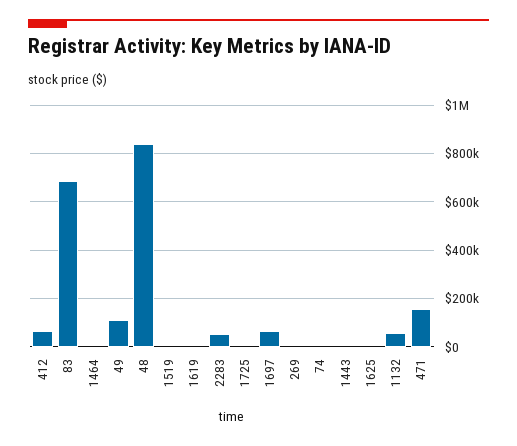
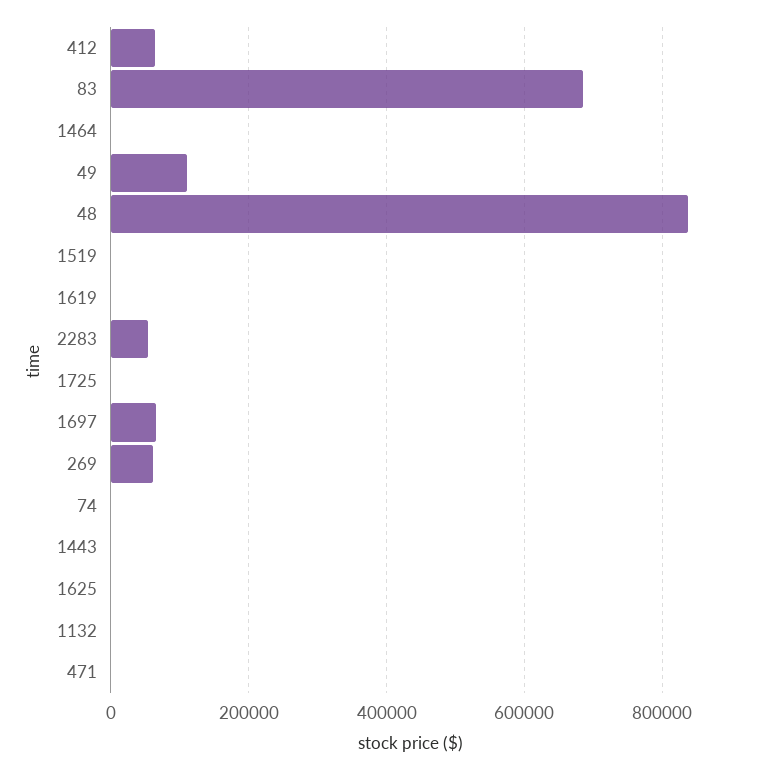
269: 0 -> 60000
1132: 50000 -> 0
471: 150000 -> 0

